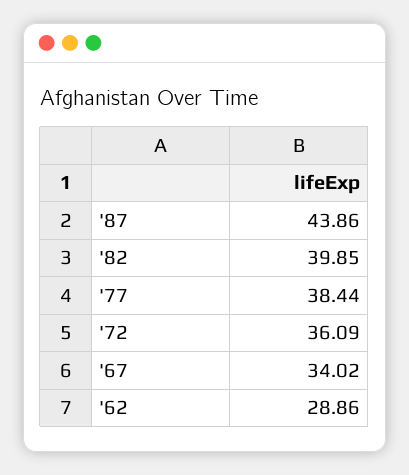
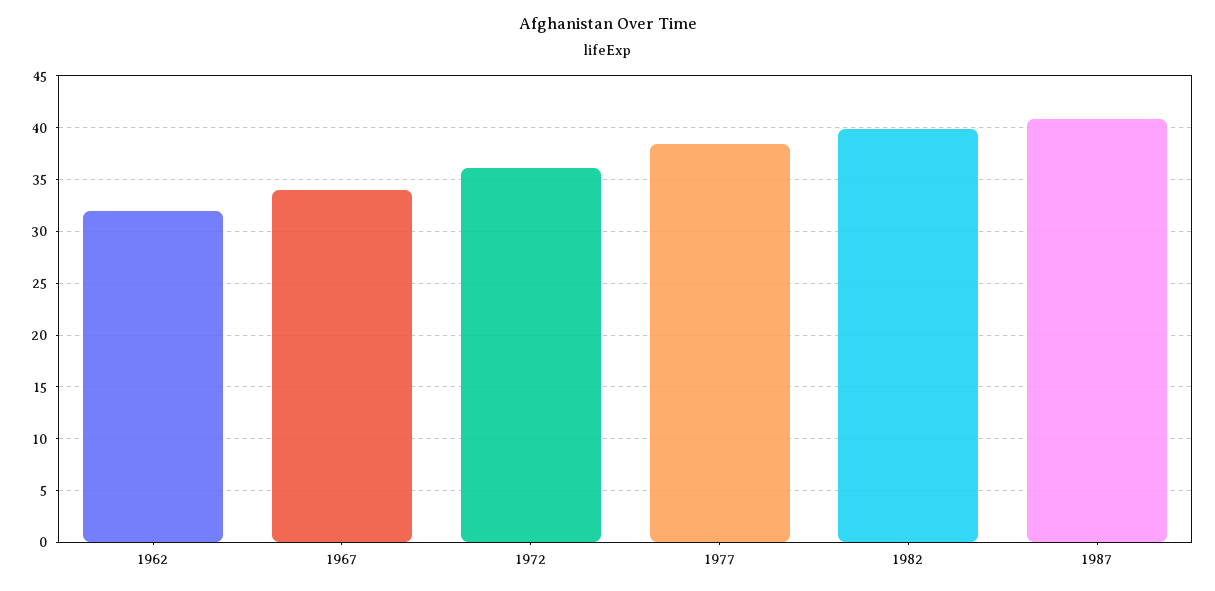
'87: 43.86 -> 41
'62: 28.86 -> 32

